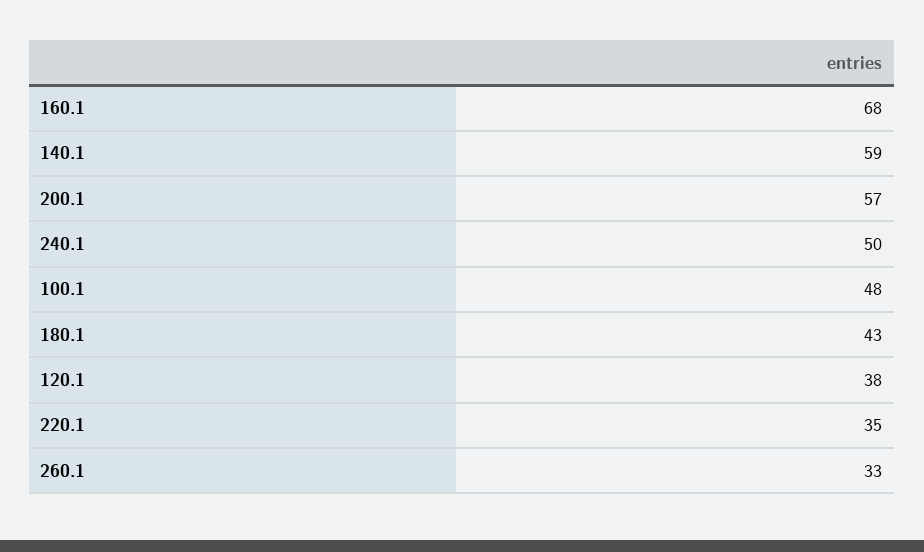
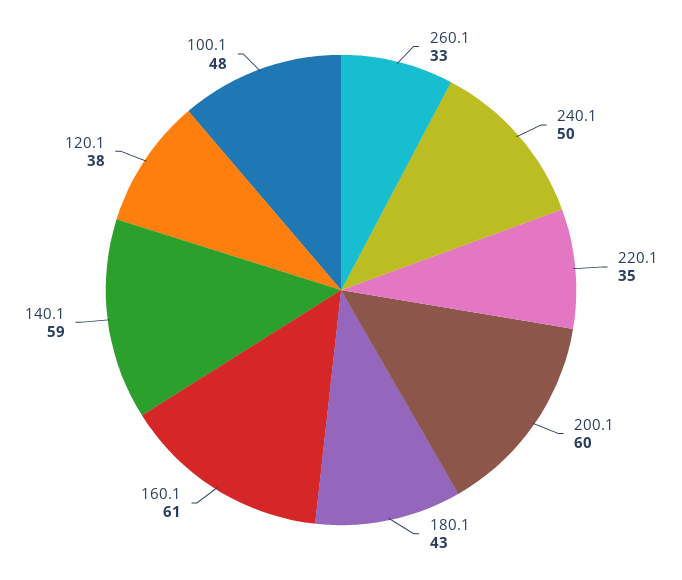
160.1: 68 -> 61
200.1: 57 -> 60

